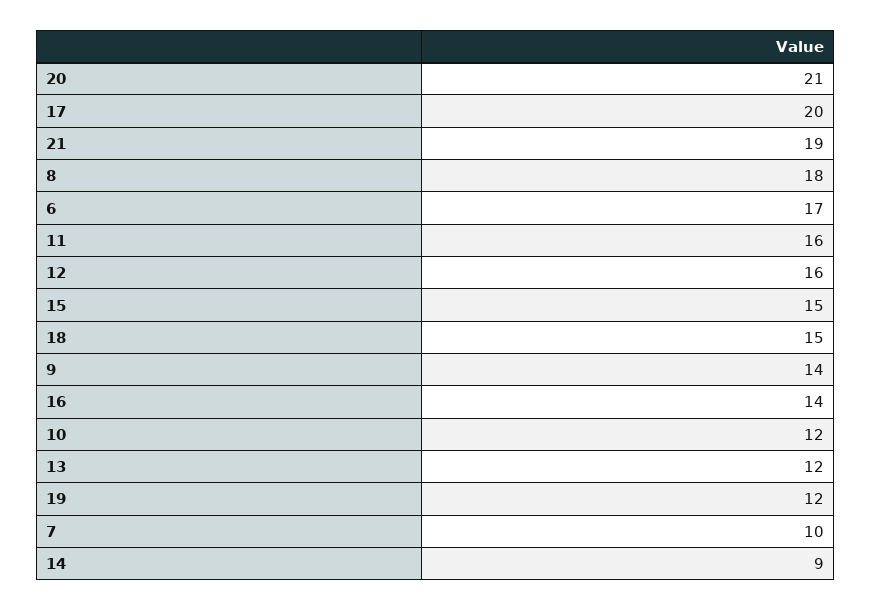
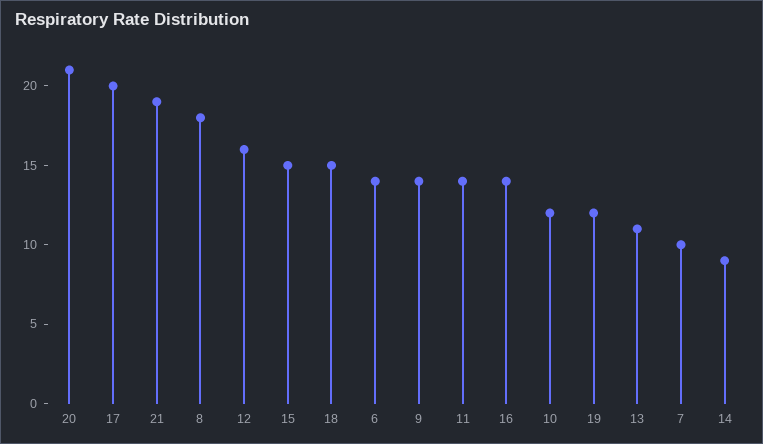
6: 17 -> 14
11: 16 -> 14
13: 12 -> 11

